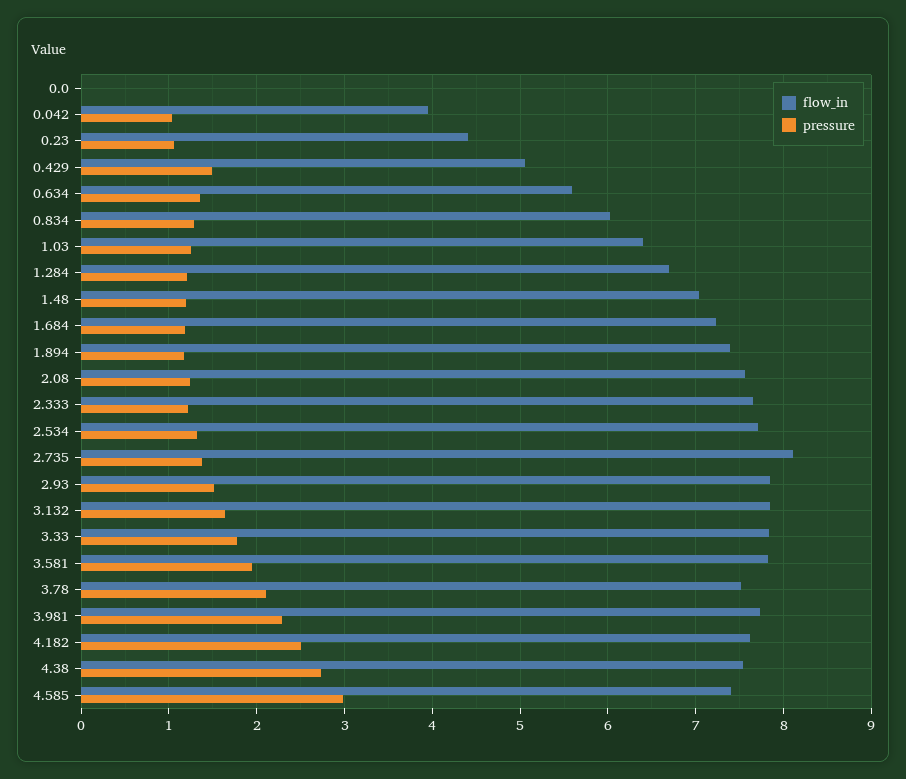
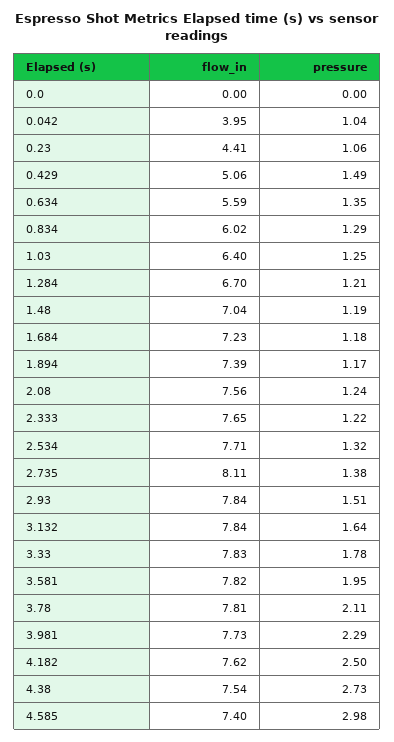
flow_in, 3.78: 7.5 -> 7.81

